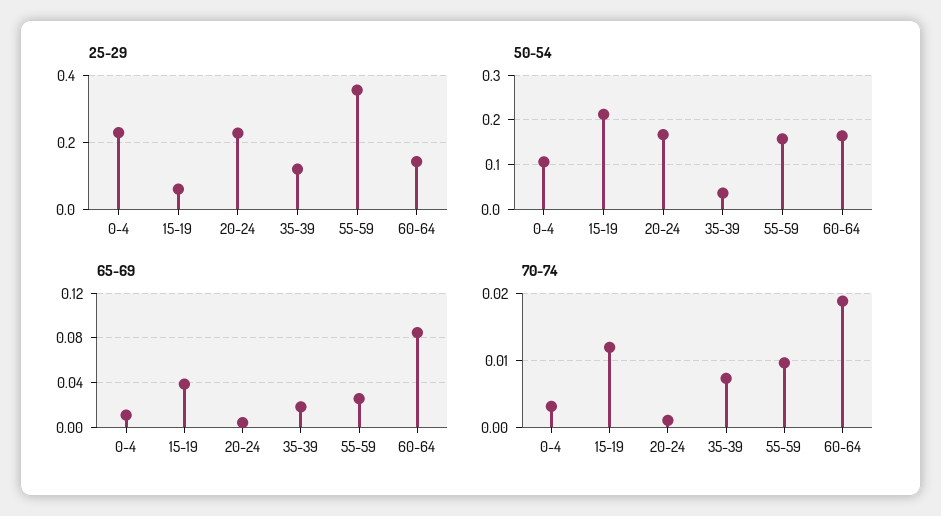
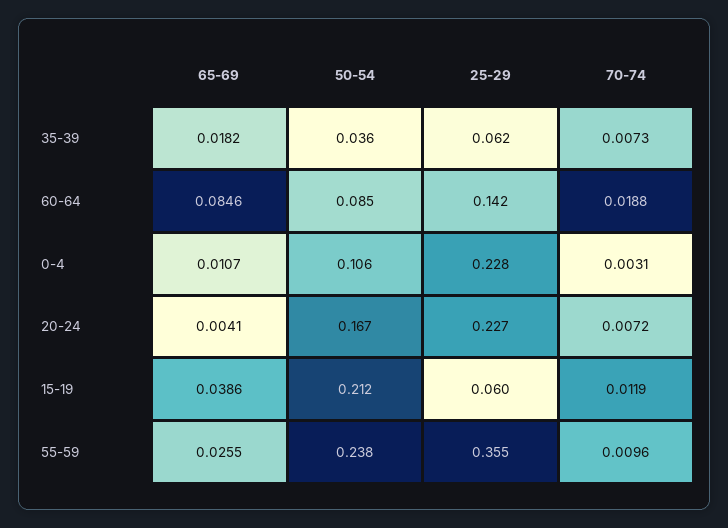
25-29, 35-39: 0.12 -> 0.062
50-54, 55-59: 0.16 -> 0.238
50-54, 60-64: 0.16 -> 0.085
70-74, 20-24: 0.001 -> 0.0072

